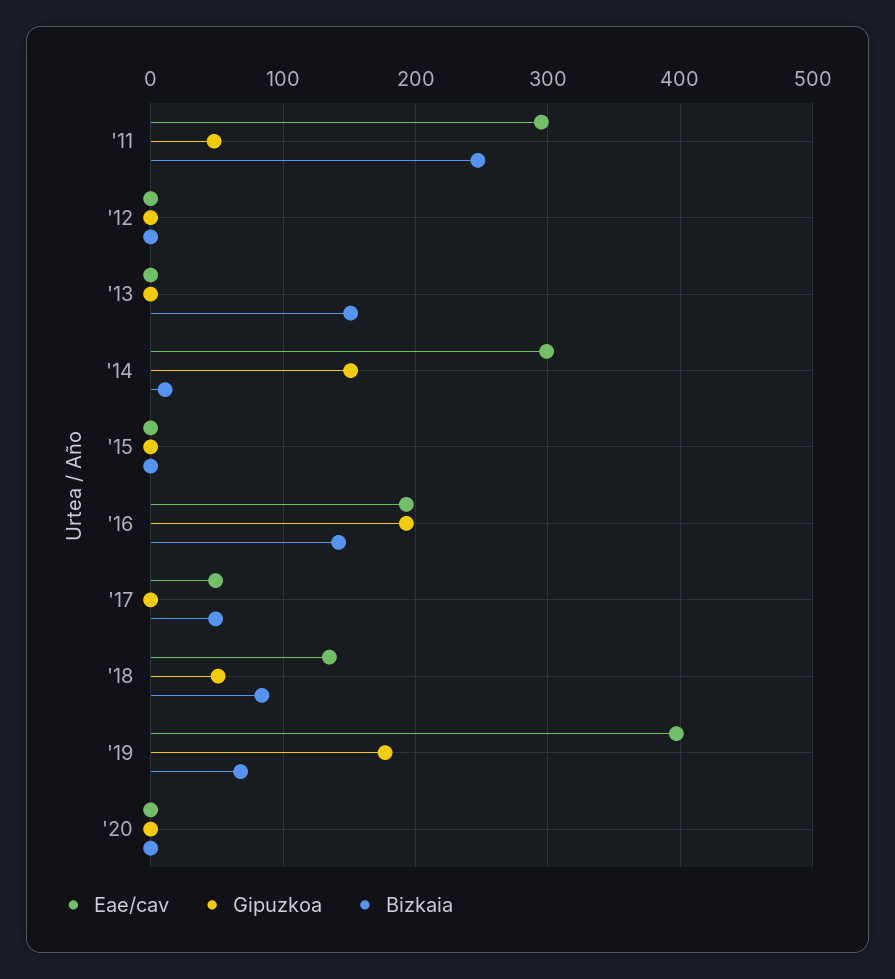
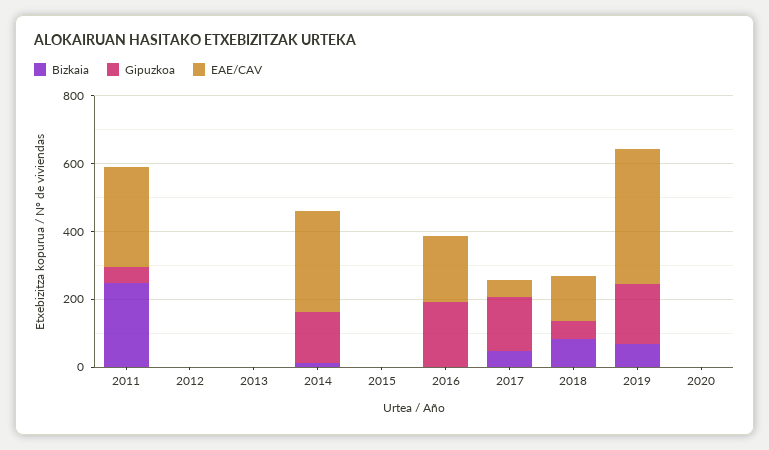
Bizkaia, '13: 150 -> 0
Bizkaia, '16: 140 -> 0
Gipuzkoa, '17: 0 -> 150

